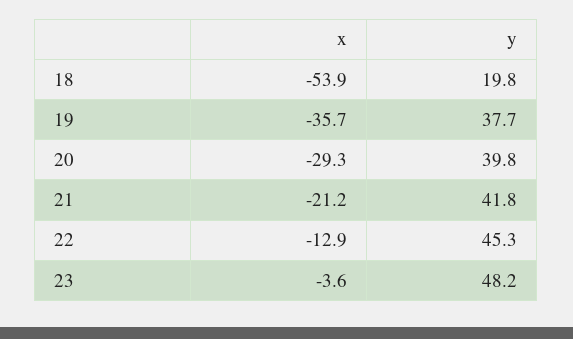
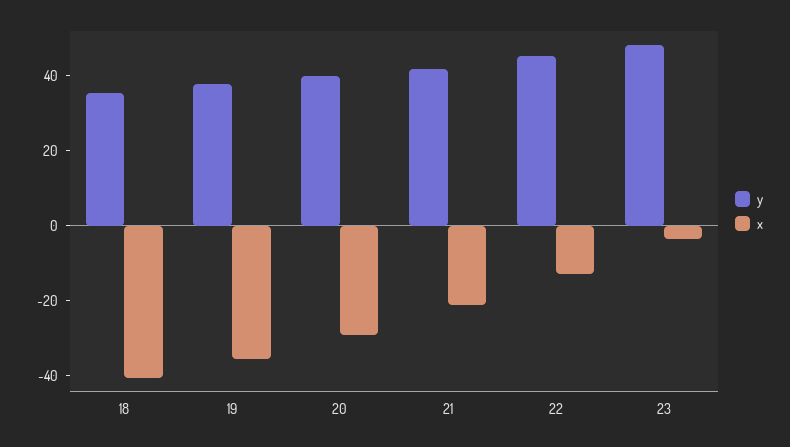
x, 18: -53.9 -> -40
y, 18: 19.8 -> 35

